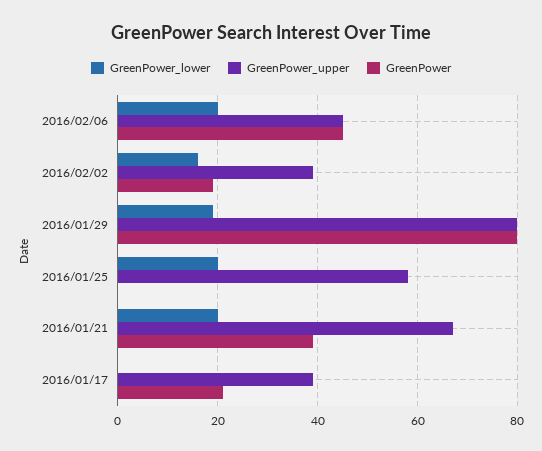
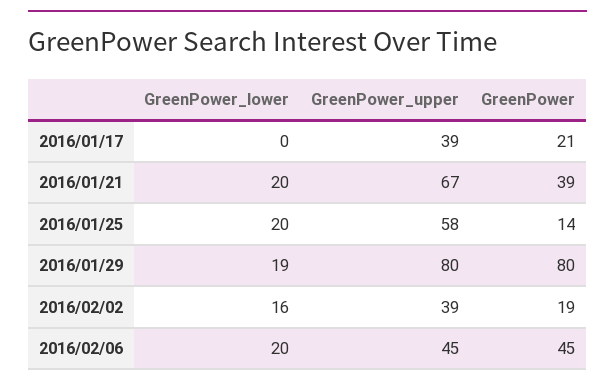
GreenPower, 2016/01/25: 0 -> 14

